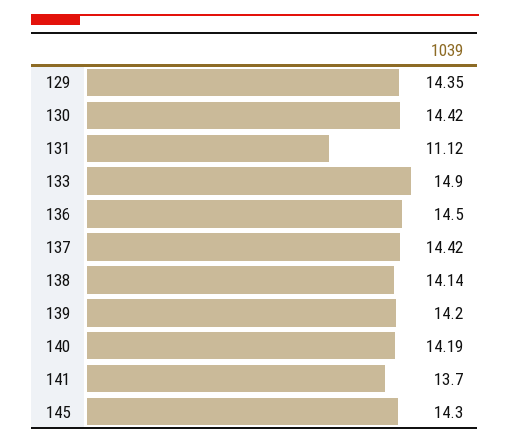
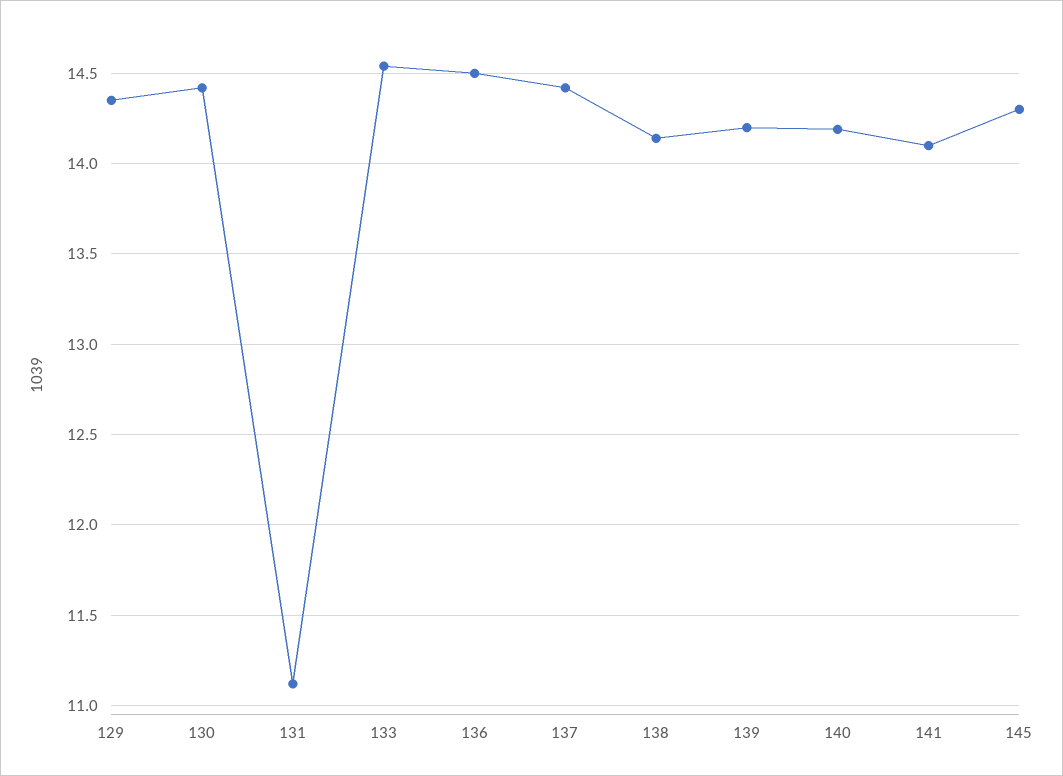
133: 14.9 -> 14.55
141: 13.7 -> 14.1

